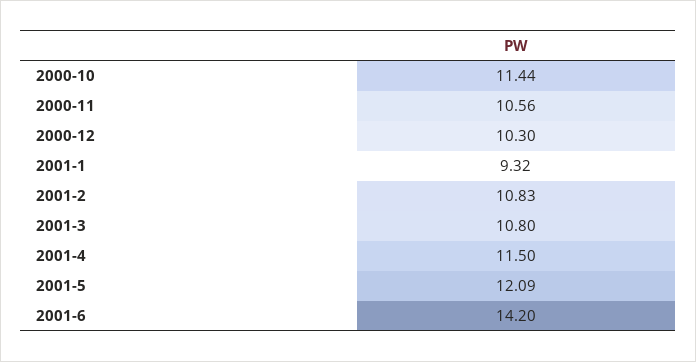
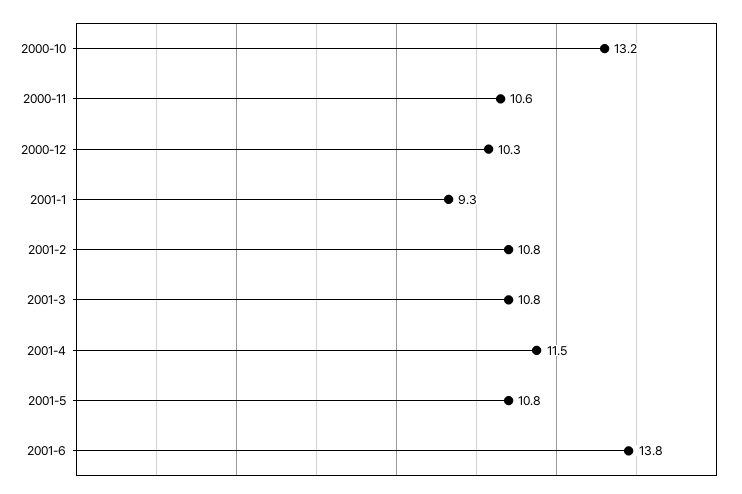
2000-10: 11.44 -> 13.2
2001-5: 12.09 -> 10.8
2001-6: 14.2 -> 13.8

